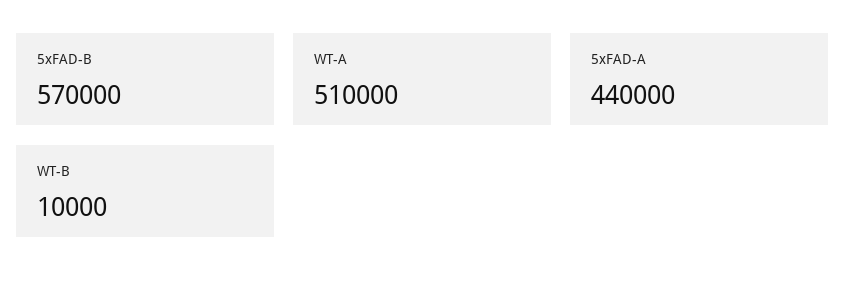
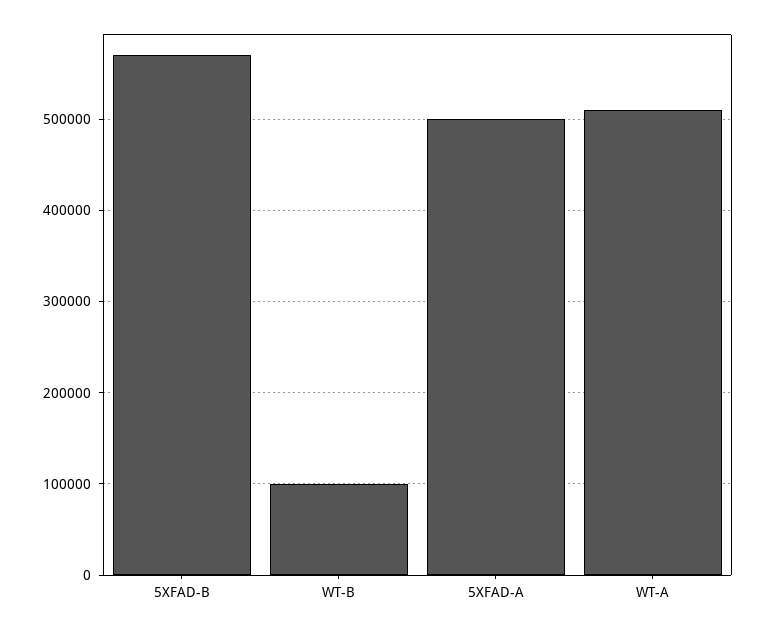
5xFAD-A: 440000 -> 500000
WT-B: 10000 -> 100000

